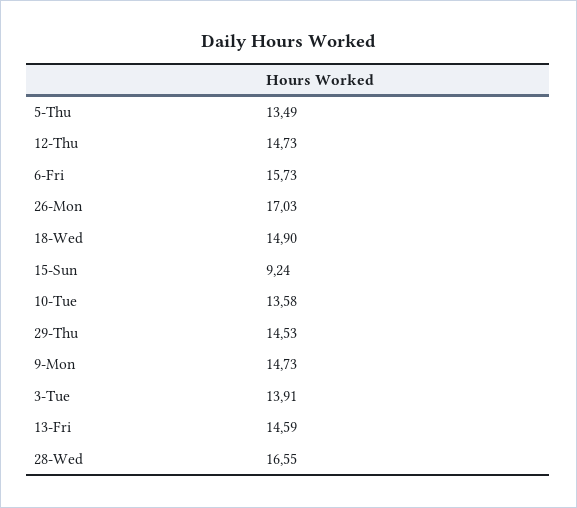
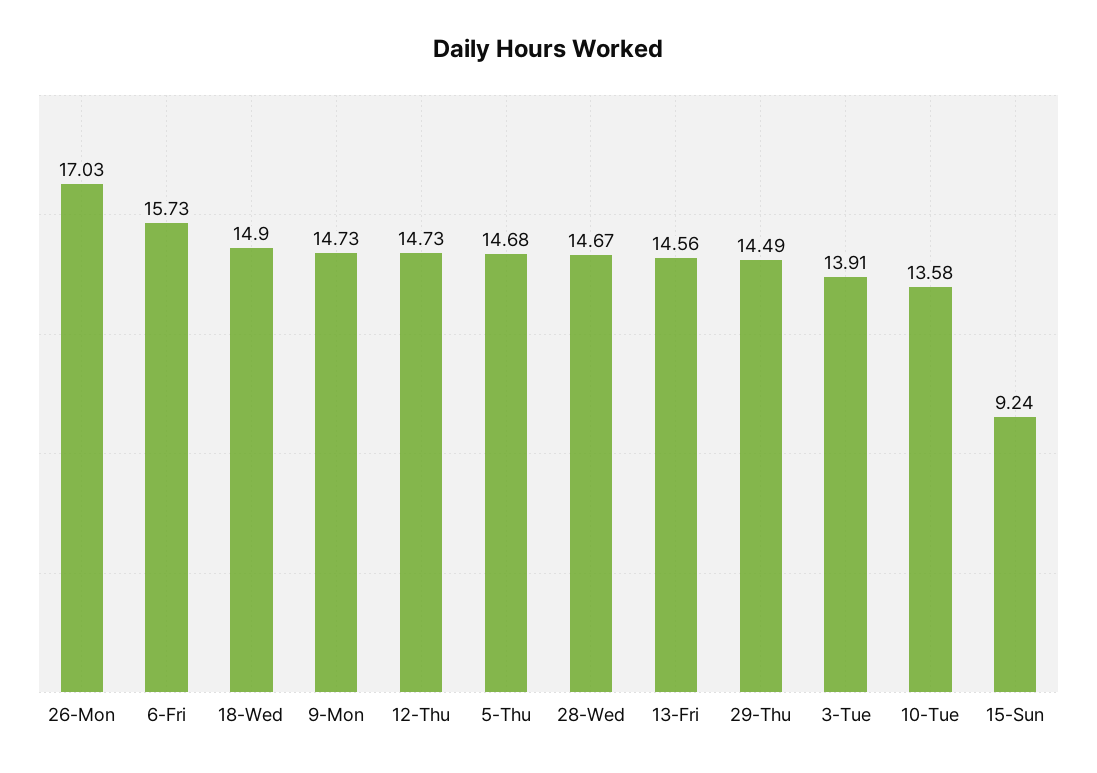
5-Thu: 13.49 -> 14.68
29-Thu: 14.53 -> 14.49
13-Fri: 14.59 -> 14.56
28-Wed: 16.55 -> 14.67

